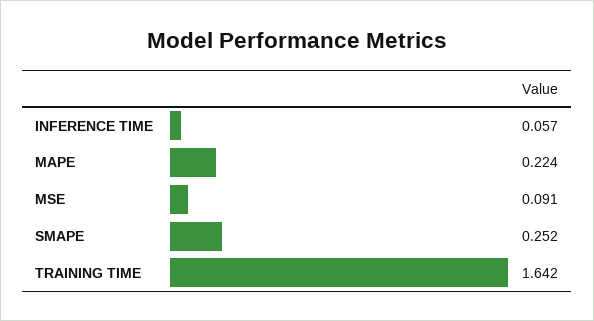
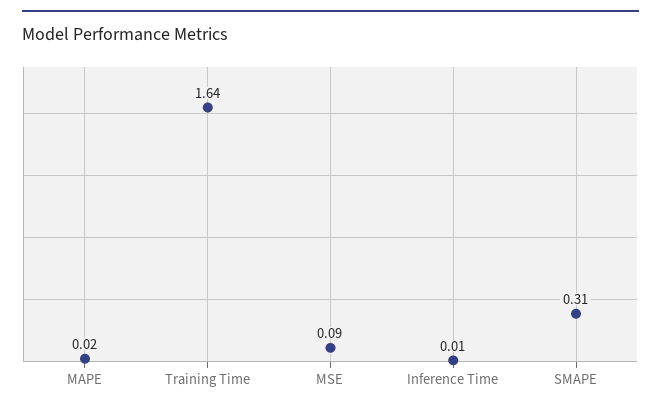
INFERENCE TIME: 0.057 -> 0.01
MAPE: 0.224 -> 0.02
SMAPE: 0.252 -> 0.31

